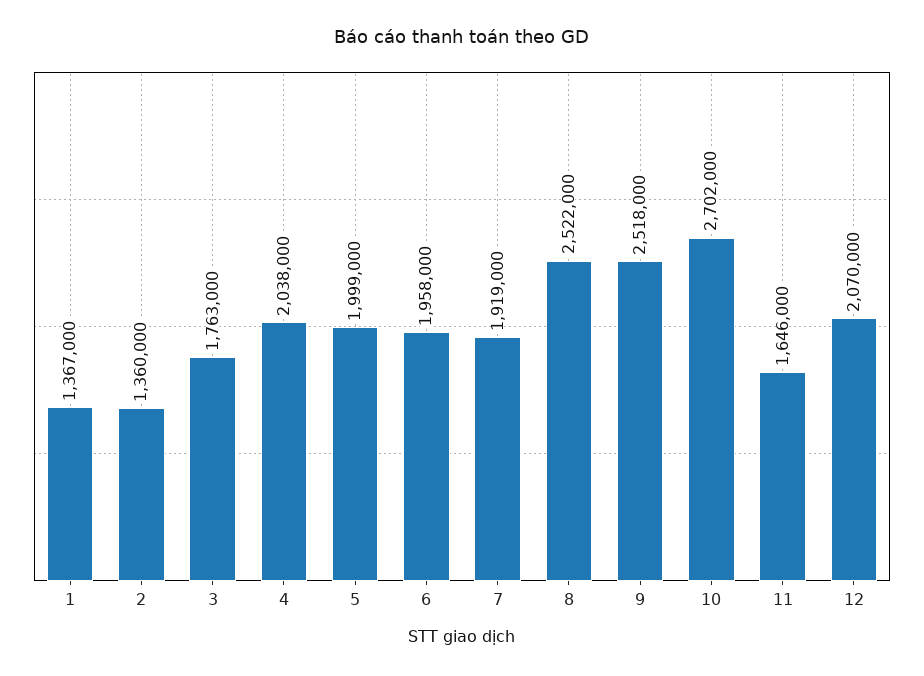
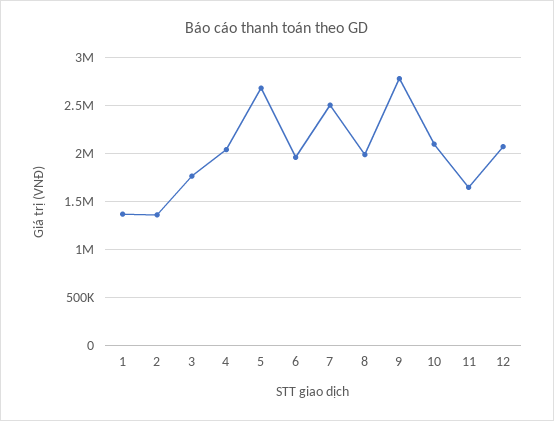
5: 1999000 -> 2700000
7: 1919000 -> 2500000
8: 2522000 -> 2000000
9: 2518000 -> 2800000
10: 2702000 -> 2100000

